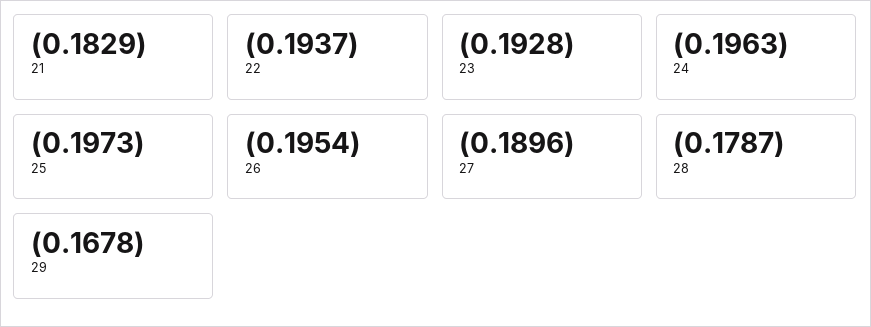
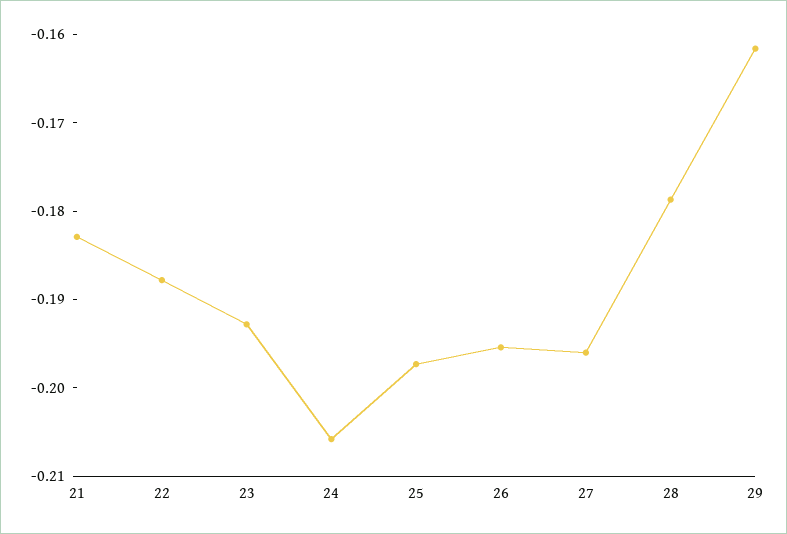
22: -0.1937 -> -0.188
24: -0.1963 -> -0.206
27: -0.1896 -> -0.196
29: -0.1678 -> -0.162

